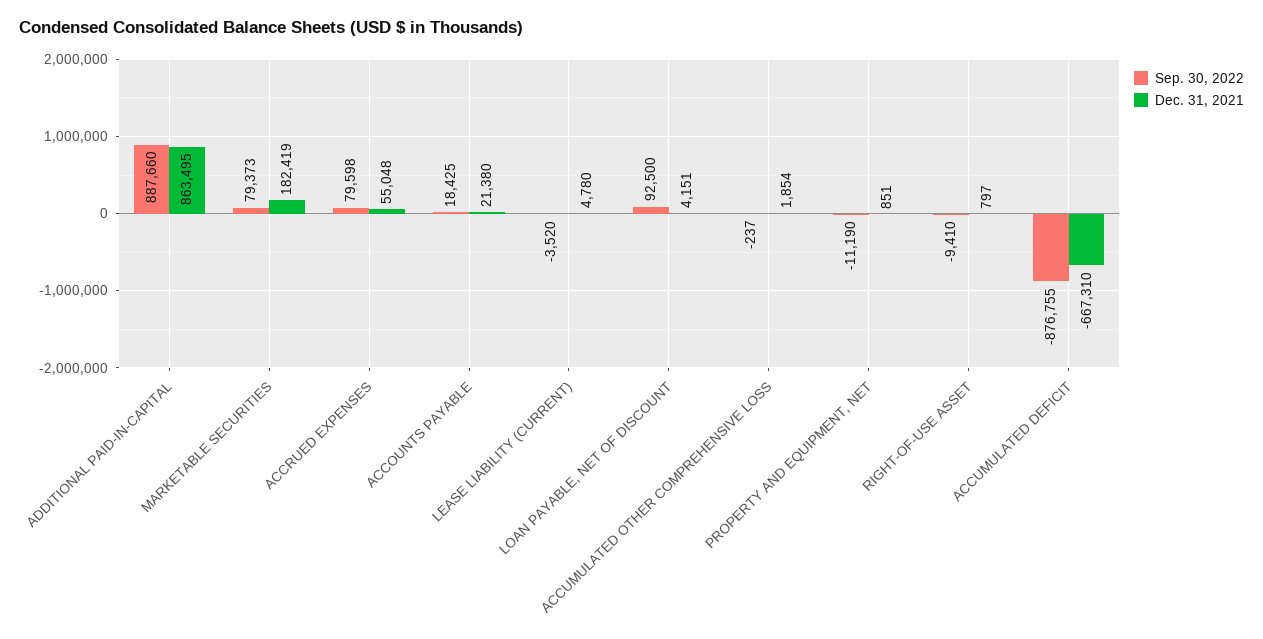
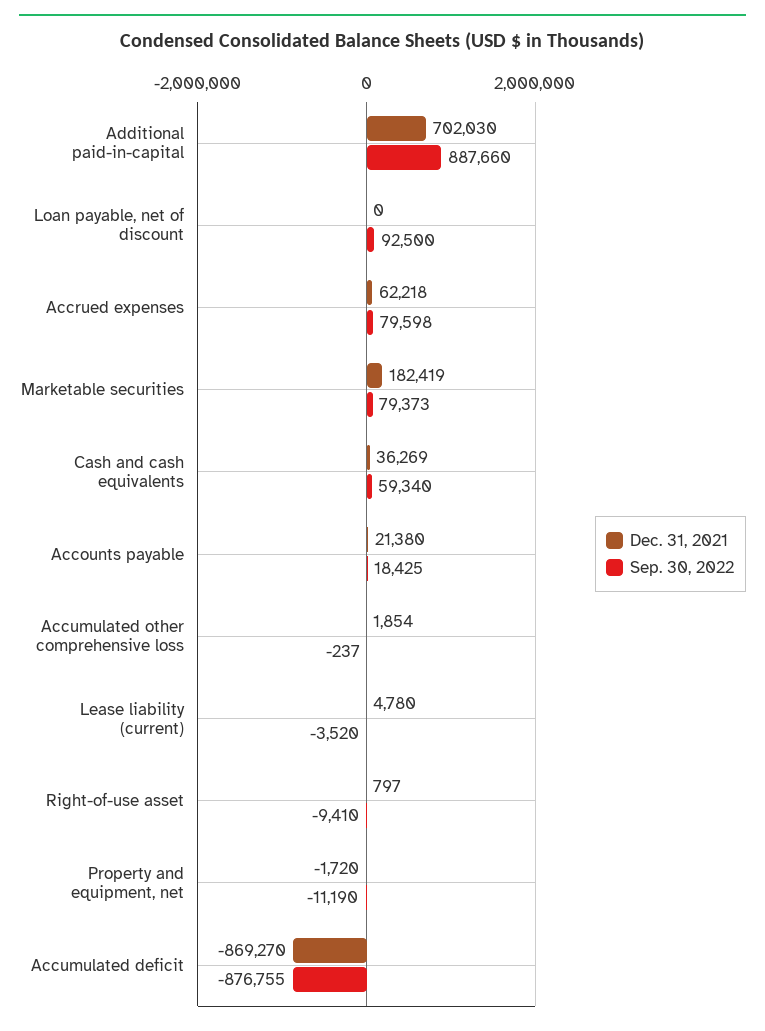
Dec. 31, 2021, ADDITIONAL PAID-IN-CAPITAL: 863495 -> 702030
Dec. 31, 2021, ACCRUED EXPENSES: 55048 -> 62218
Dec. 31, 2021, LOAN PAYABLE, NET OF DISCOUNT: 4151 -> 0
Dec. 31, 2021, PROPERTY AND EQUIPMENT, NET: 851 -> -1720
Dec. 31, 2021, ACCUMULATED DEFICIT: -667310 -> -869270
Dec. 31, 2021, Cash and cash equivalents: none -> 36269
Sep. 30, 2022, Cash and cash equivalents: none -> 59340

